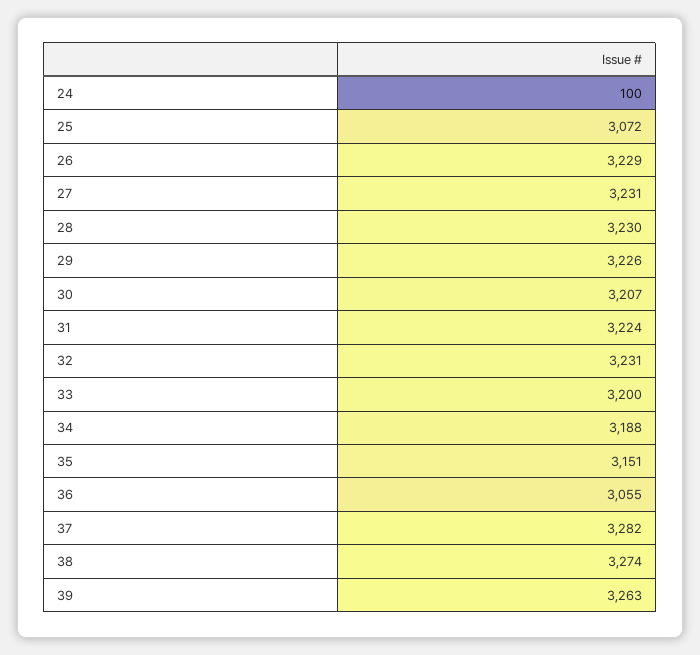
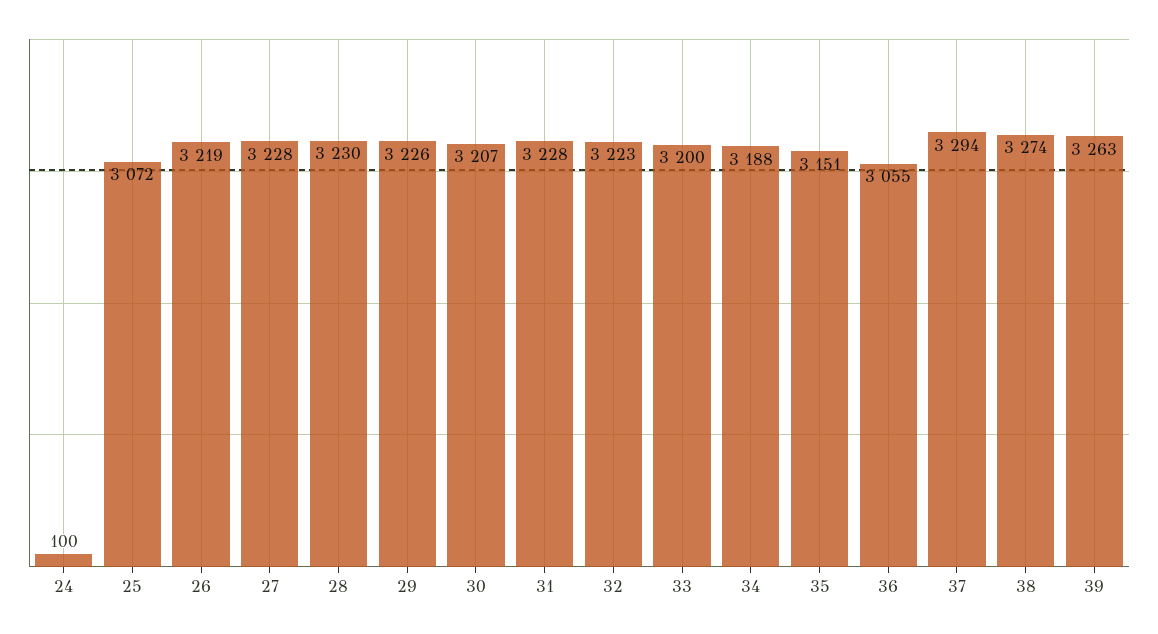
26: 3229 -> 3219
27: 3231 -> 3228
31: 3224 -> 3228
32: 3231 -> 3223
37: 3282 -> 3294

